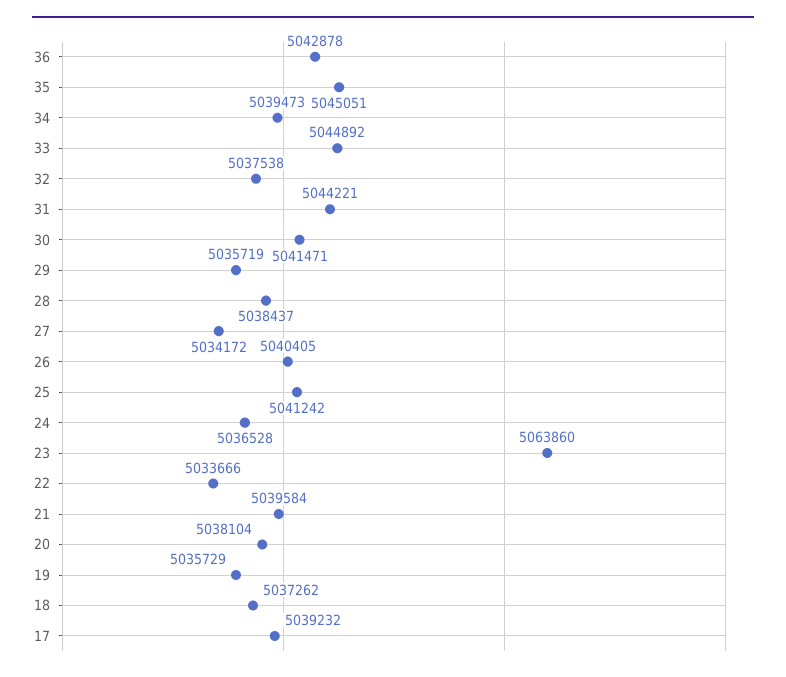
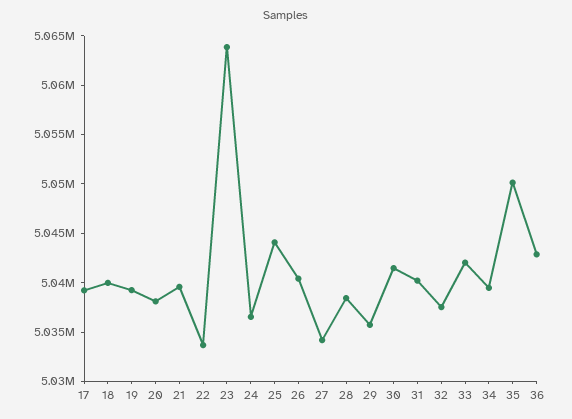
35: 5045051 -> 5050000
33: 5044892 -> 5042000
31: 5044221 -> 5040000
25: 5041242 -> 5044000
19: 5035729 -> 5039000
18: 5037262 -> 5040000

